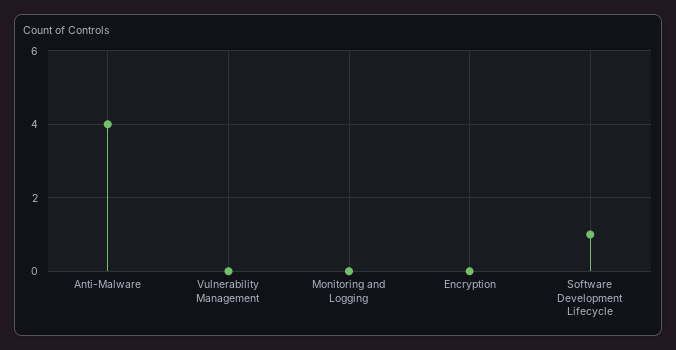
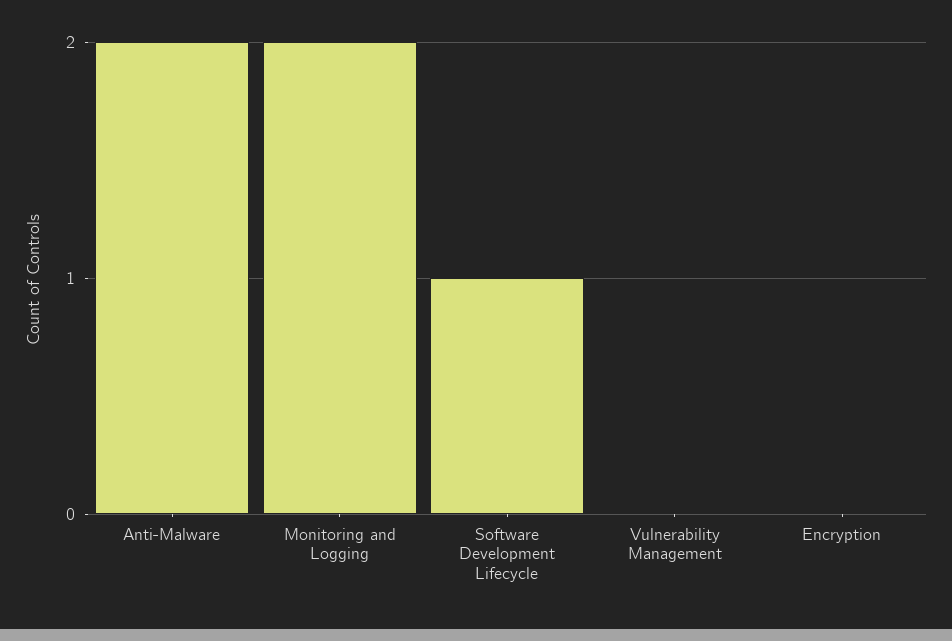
Anti-Malware: 4 -> 2
Monitoring and Logging: 0 -> 2

